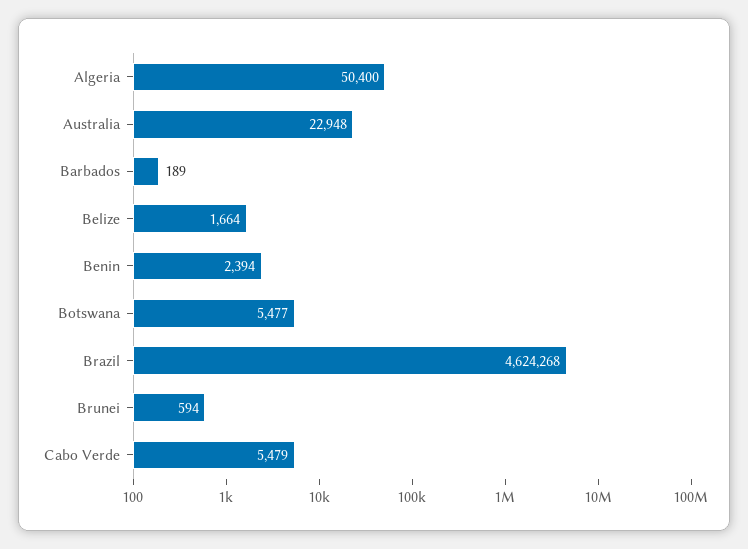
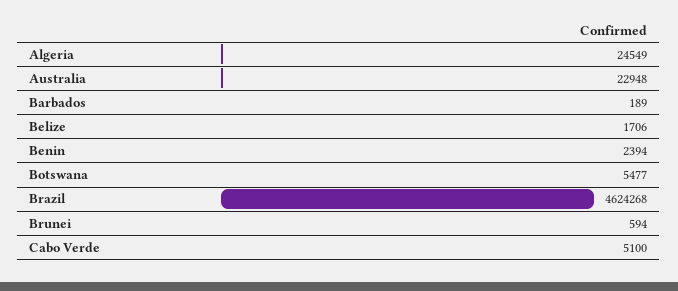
Algeria: 50400 -> 24549
Belize: 1664 -> 1706
Cabo Verde: 5479 -> 5100

